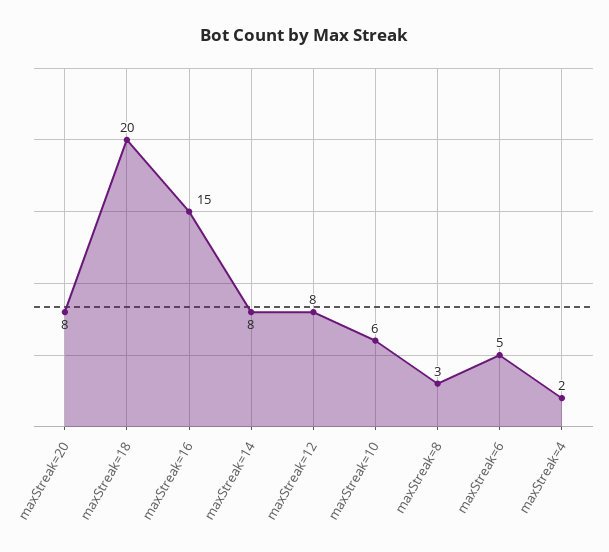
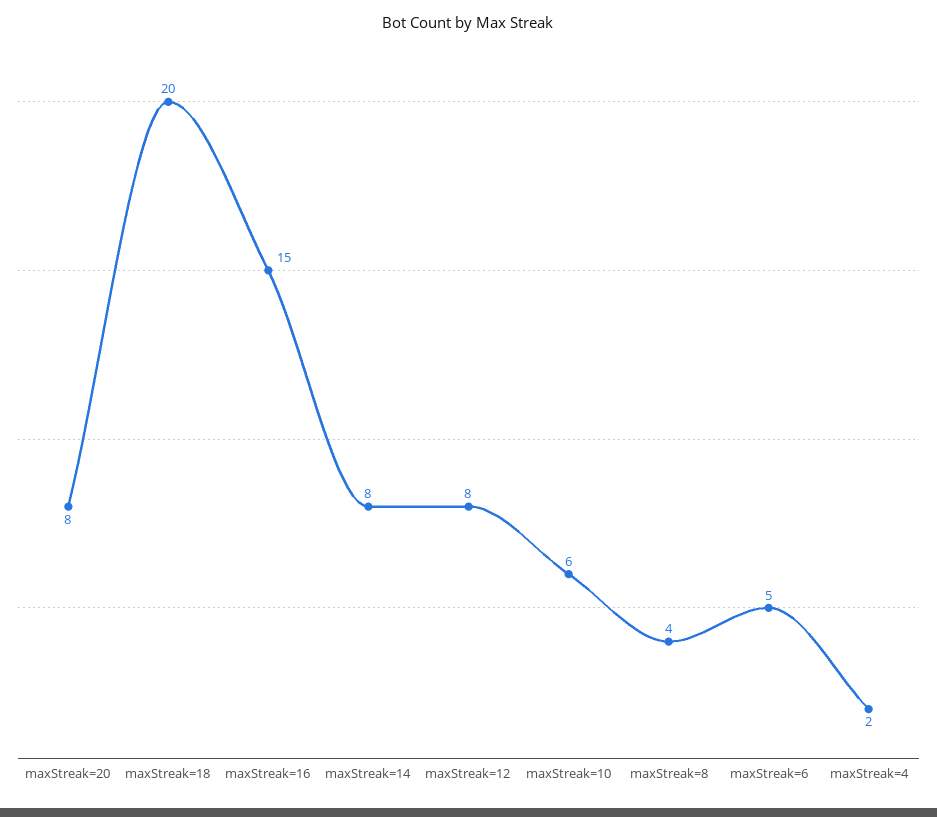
maxStreak=8: 3 -> 4

